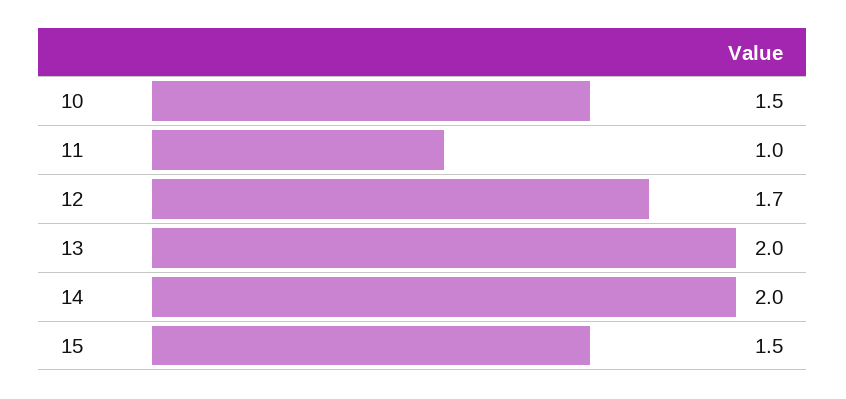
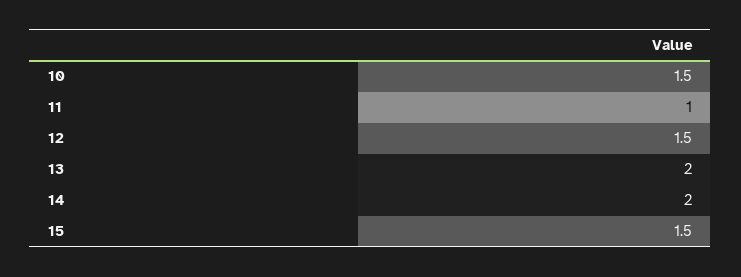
12: 1.7 -> 1.5

